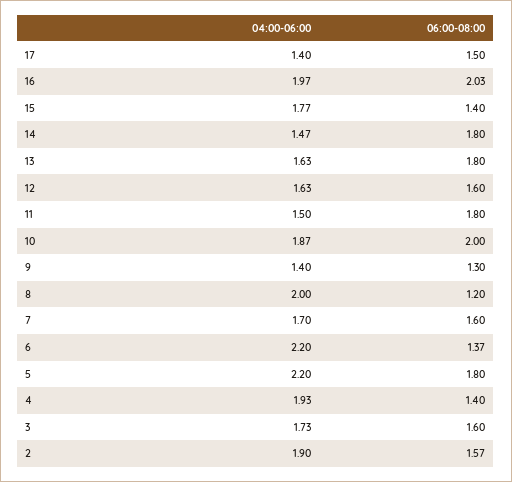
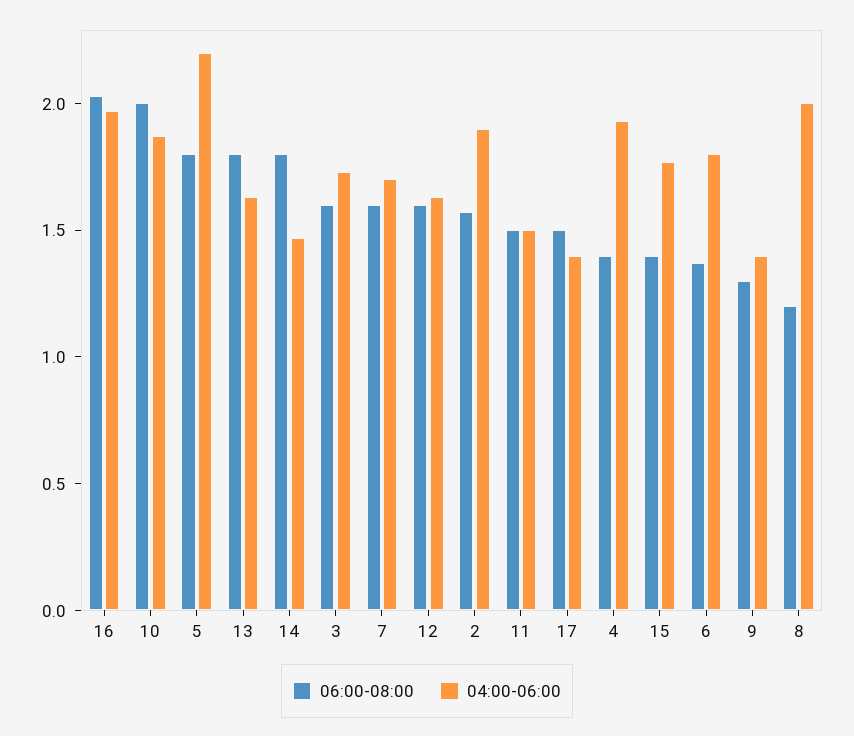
06:00-08:00, 11: 1.8 -> 1.5
04:00-06:00, 6: 2.2 -> 1.8

